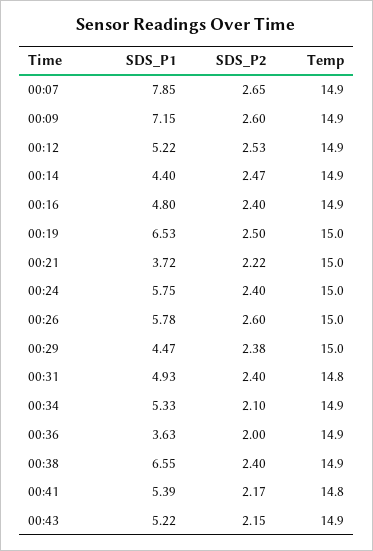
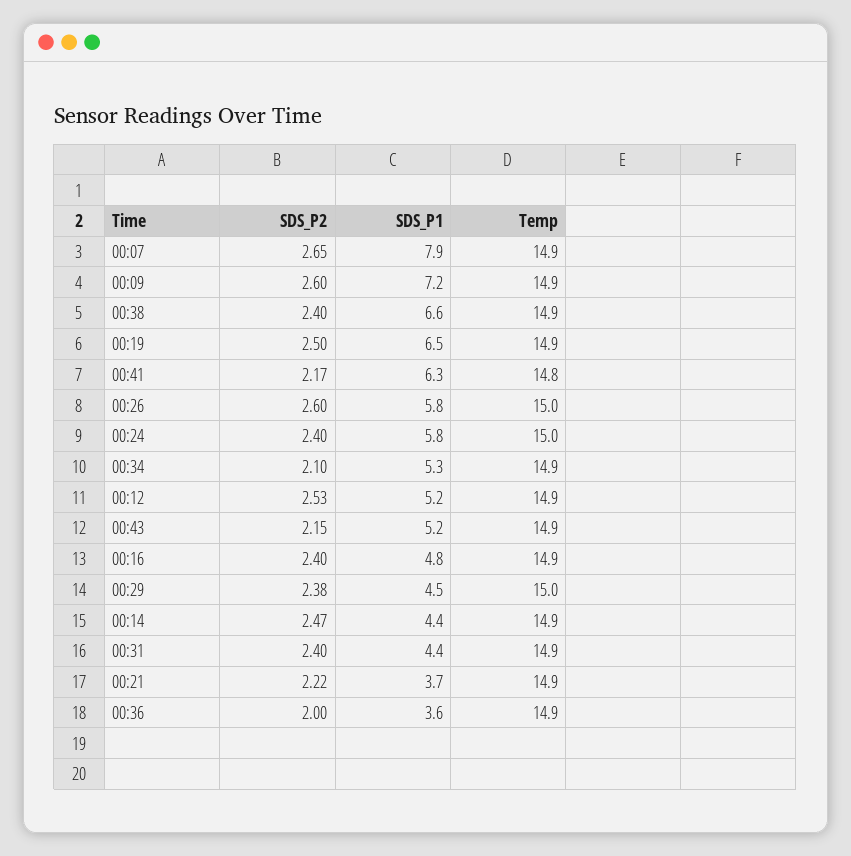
Temp, 00:19: 15 -> 14.9
Temp, 00:21: 15 -> 14.9
SDS_P1, 00:31: 4.93 -> 4.4
Temp, 00:31: 14.8 -> 14.9
SDS_P1, 00:41: 5.39 -> 6.3

